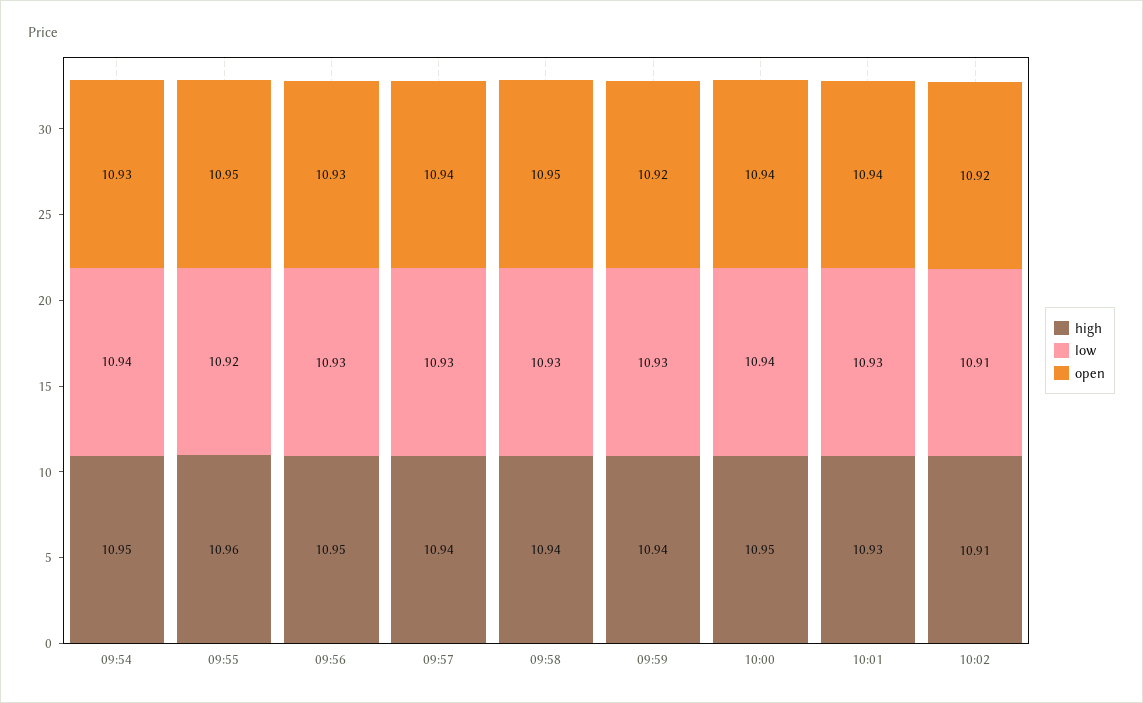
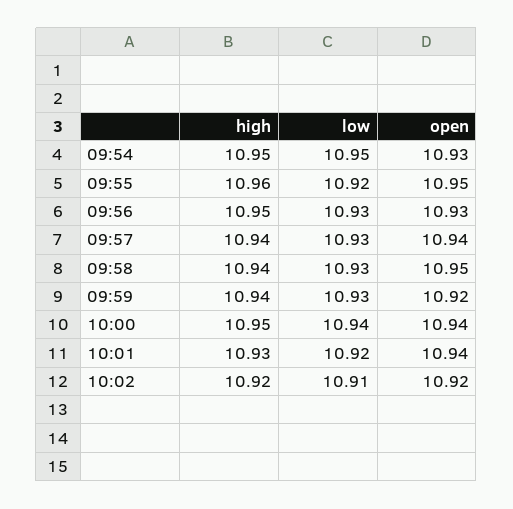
low, 09:54: 10.94 -> 10.95
low, 10:01: 10.93 -> 10.92
high, 10:02: 10.91 -> 10.92

